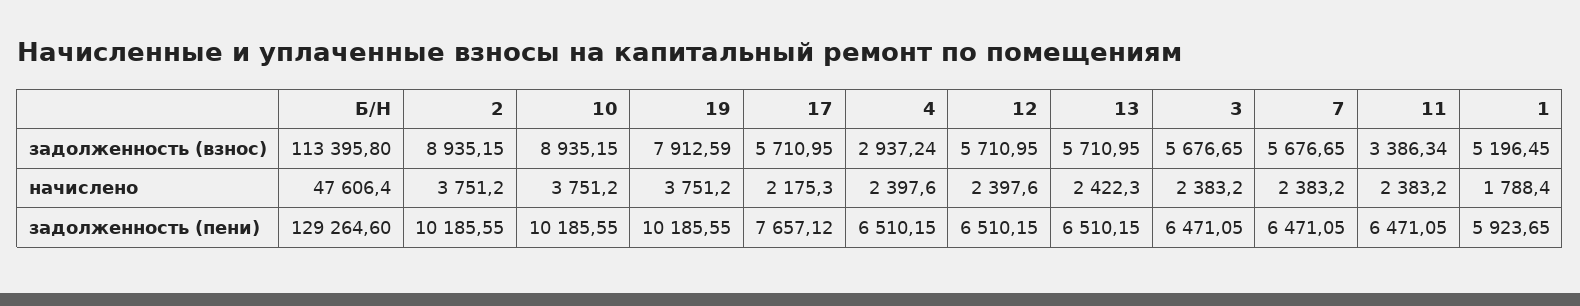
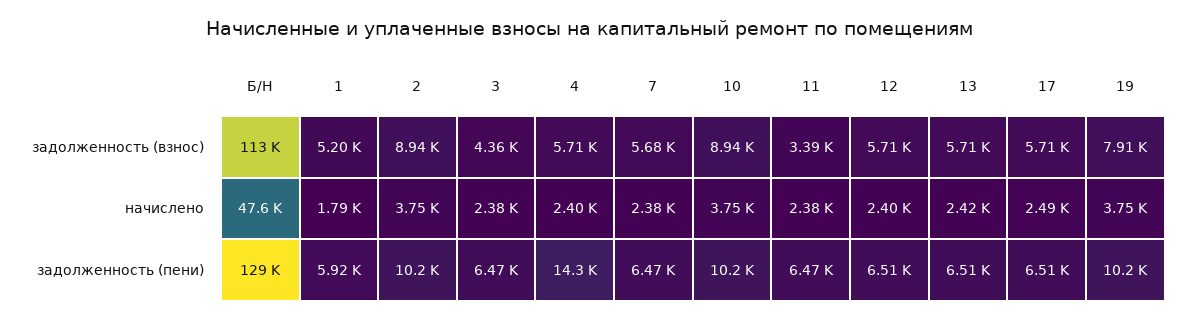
4, задолженность (взнос): 2937.24 -> 5710
3, задолженность (взнос): 5676.65 -> 4360
17, начислено: 2175.3 -> 2490
17, задолженность (пени): 7657.12 -> 6510
4, задолженность (пени): 6510.15 -> 14300

